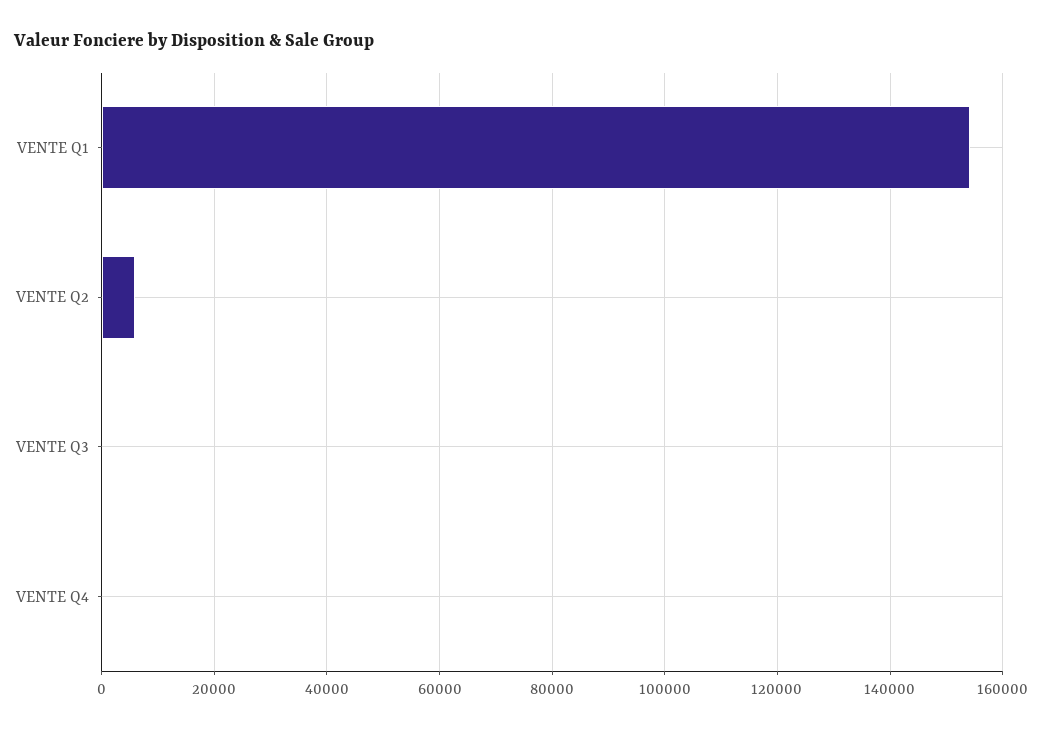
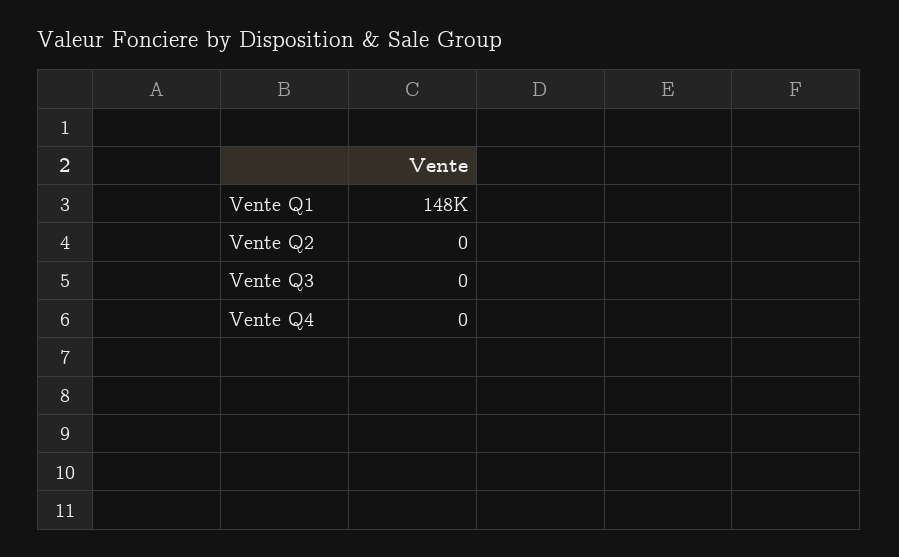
VENTE Q1: 154000 -> 148000
VENTE Q2: 6000 -> 0

